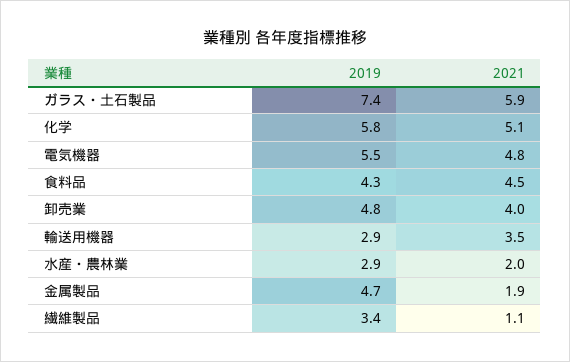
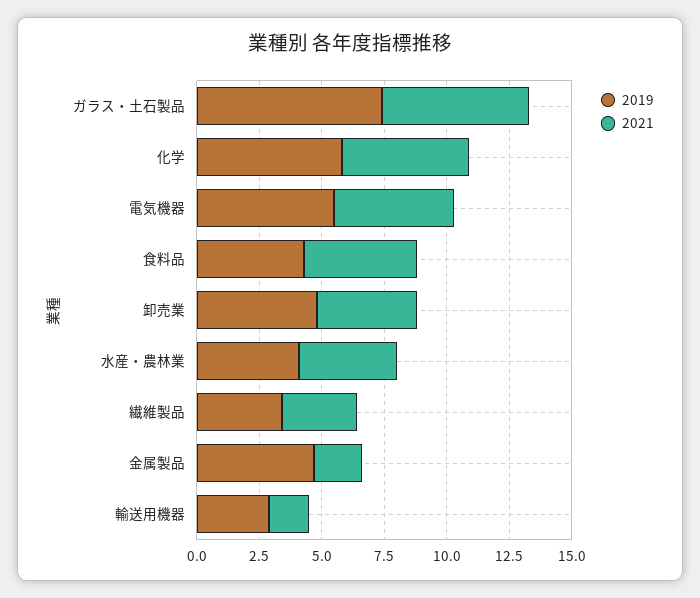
2021, 輸送用機器: 3.5 -> 1.5
2019, 水産・農林業: 2.9 -> 4
2021, 水産・農林業: 2 -> 4
2021, 繊維製品: 1.1 -> 3

